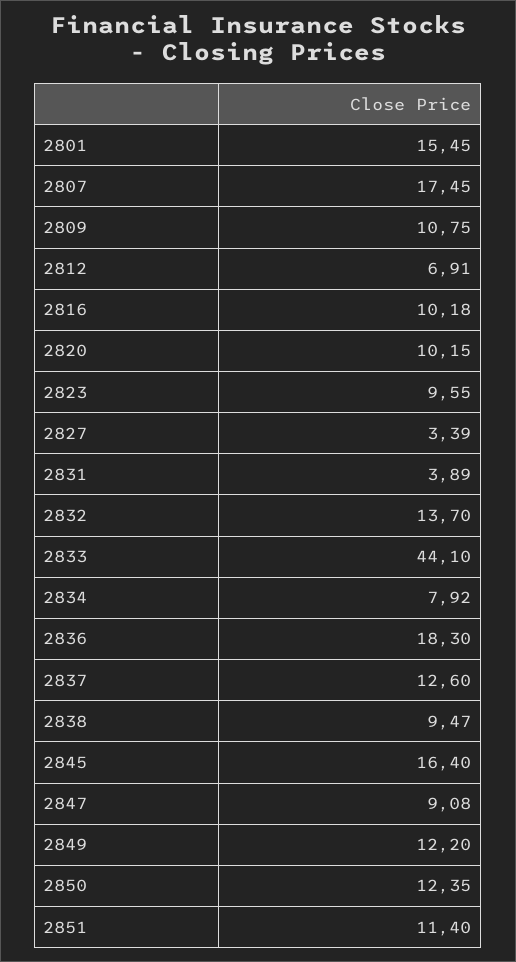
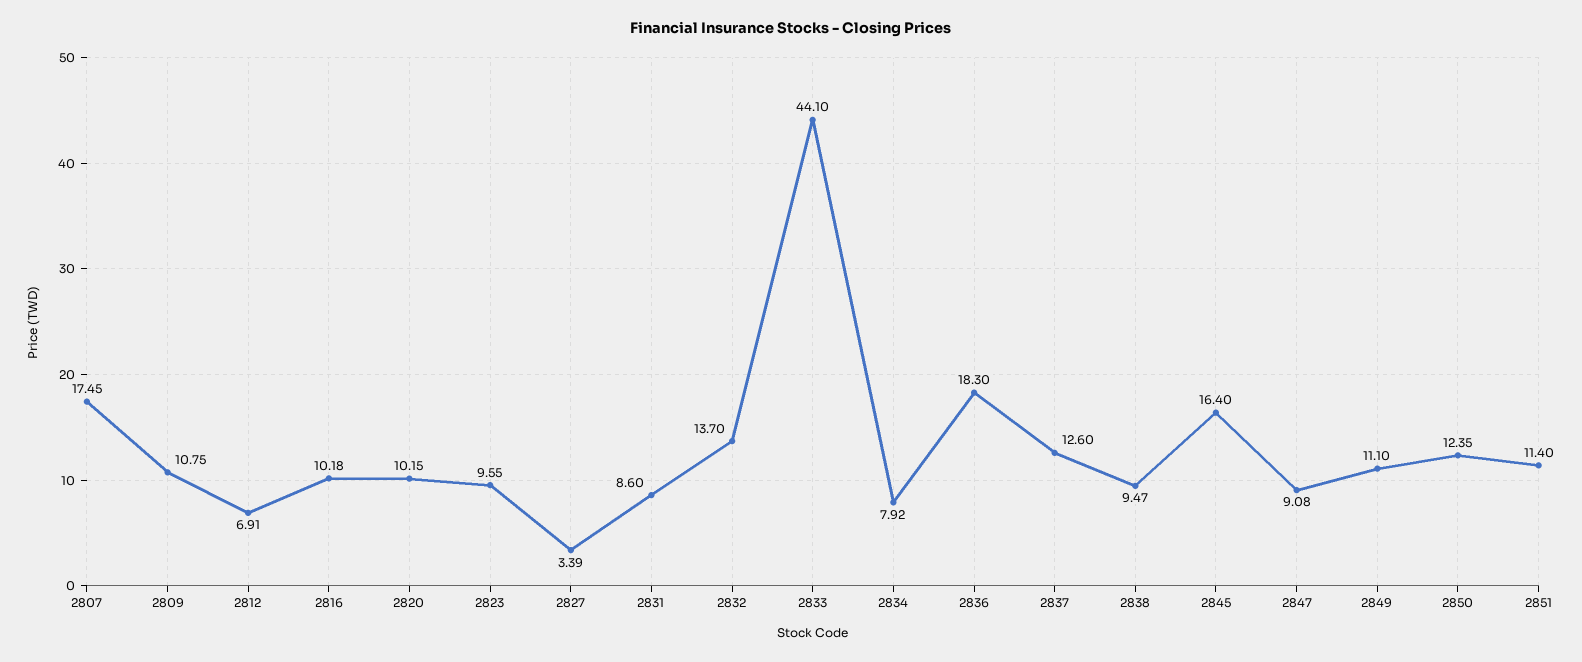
2801: 15.45 -> none
2831: 3.89 -> 8.6
2849: 12.2 -> 11.1

